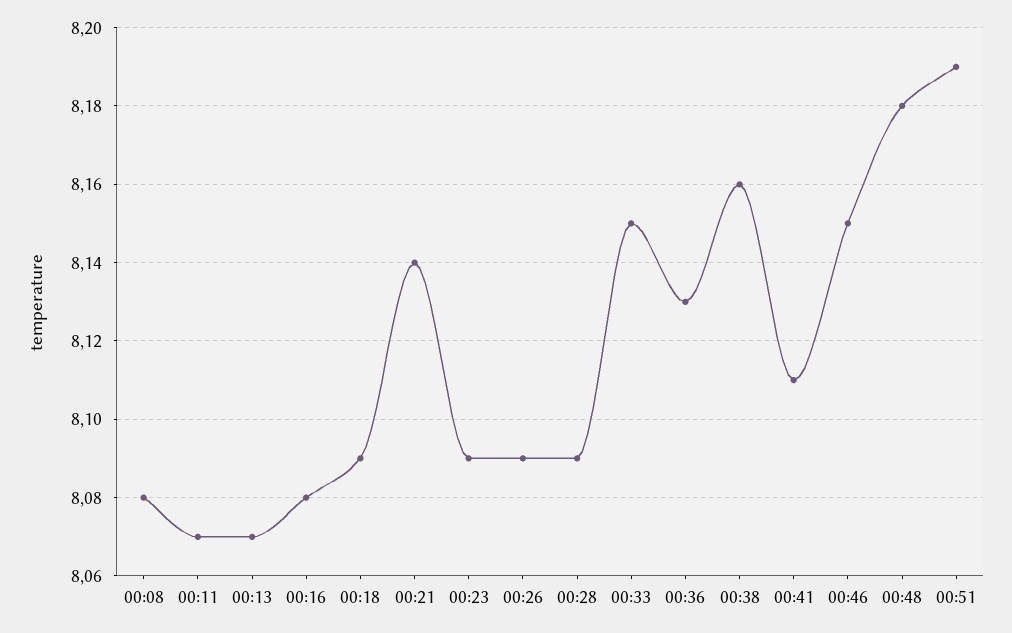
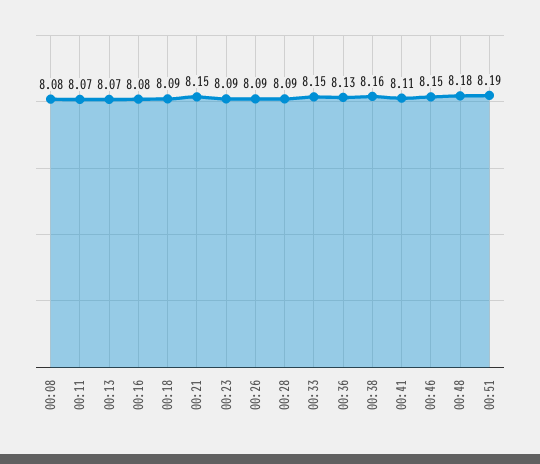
00:21: 8.14 -> 8.15

